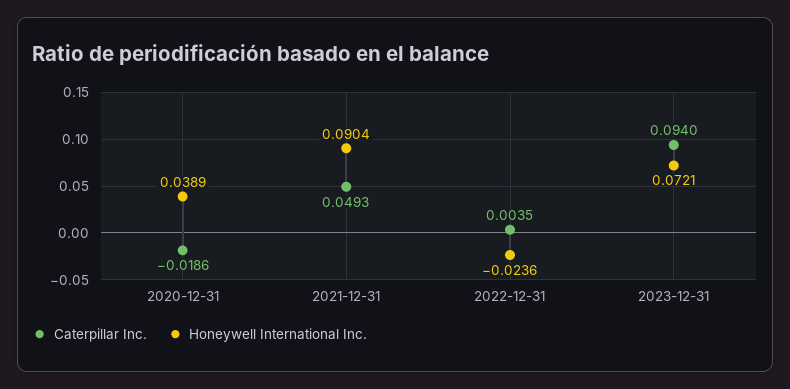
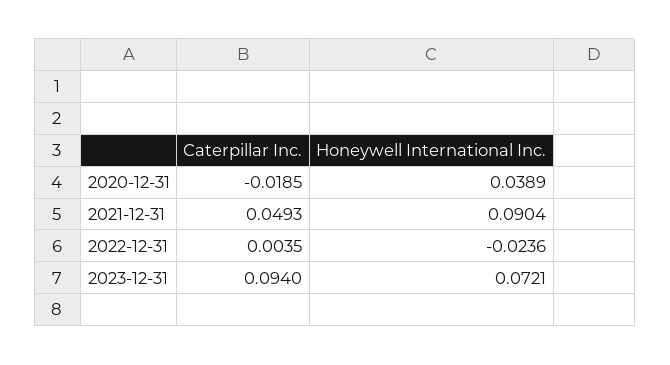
Caterpillar Inc., 2020-12-31: -0.0186 -> -0.0185

